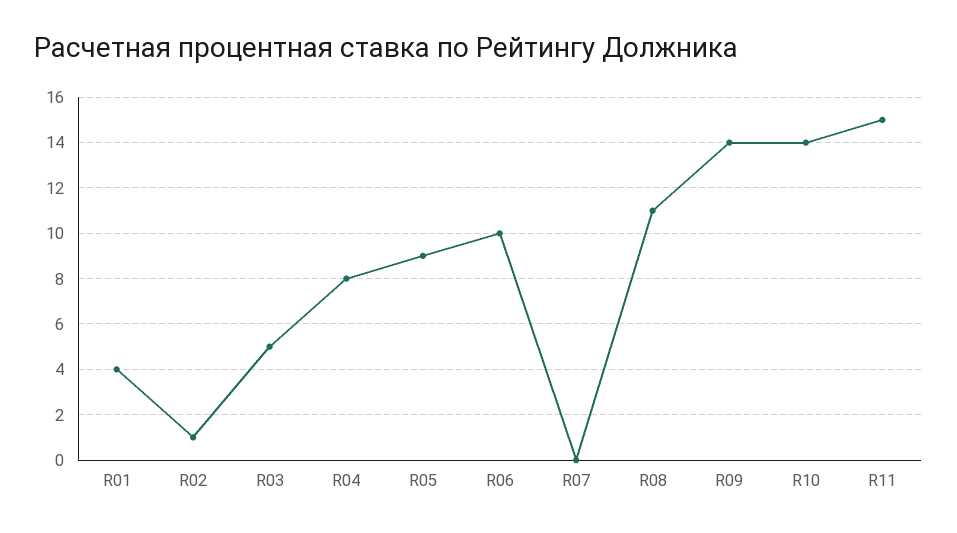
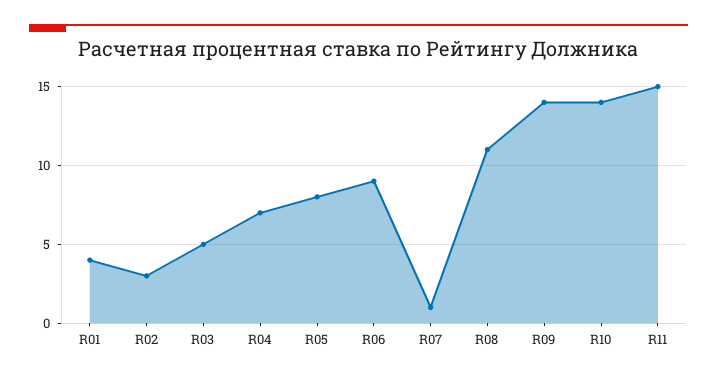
R02: 1 -> 3
R04: 8 -> 7
R05: 9 -> 8
R06: 10 -> 9
R07: 0 -> 1

